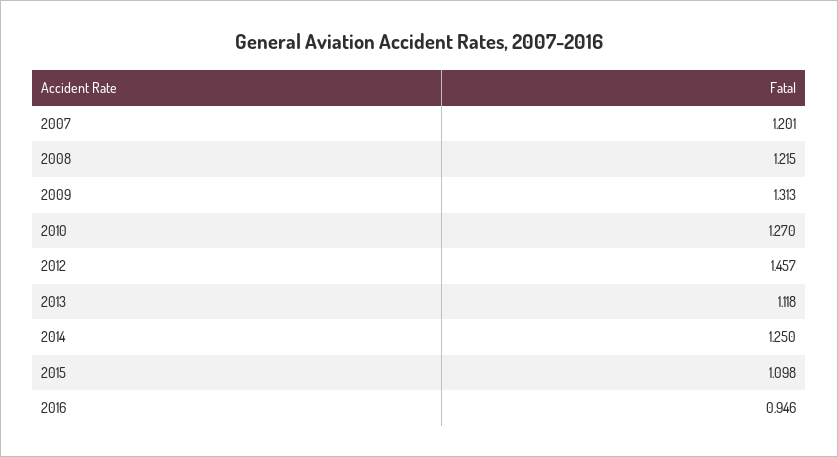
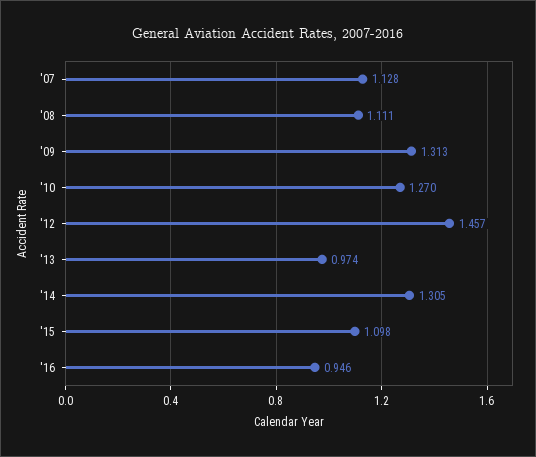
2007: 1.201 -> 1.128
2008: 1.215 -> 1.111
2013: 1.118 -> 0.974
2014: 1.25 -> 1.305

